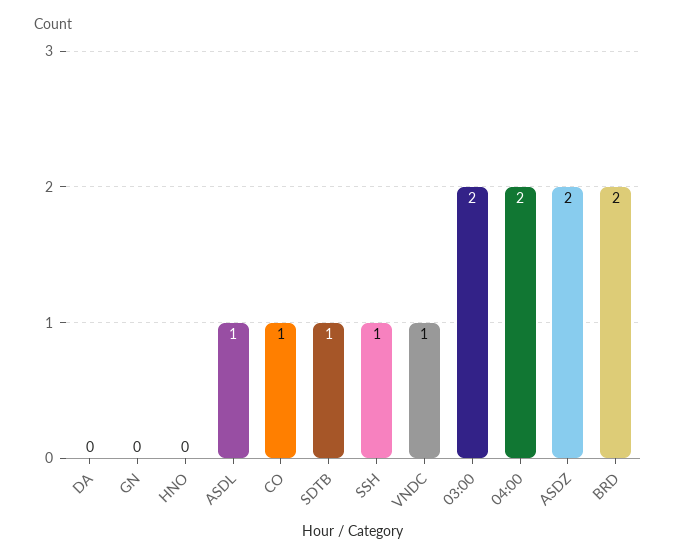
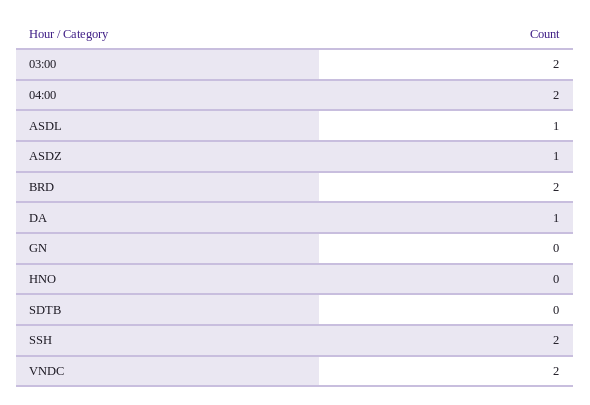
DA: 0 -> 1
CO: 1 -> none
SDTB: 1 -> 0
SSH: 1 -> 2
VNDC: 1 -> 2
ASDZ: 2 -> 1

